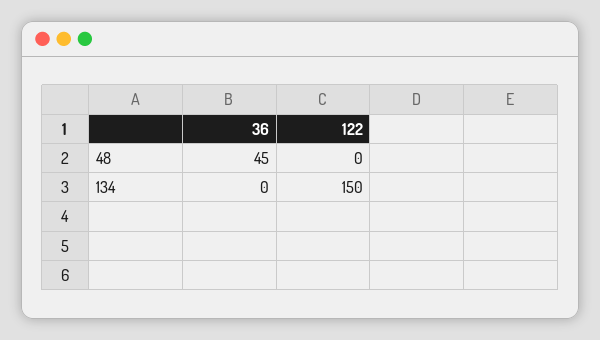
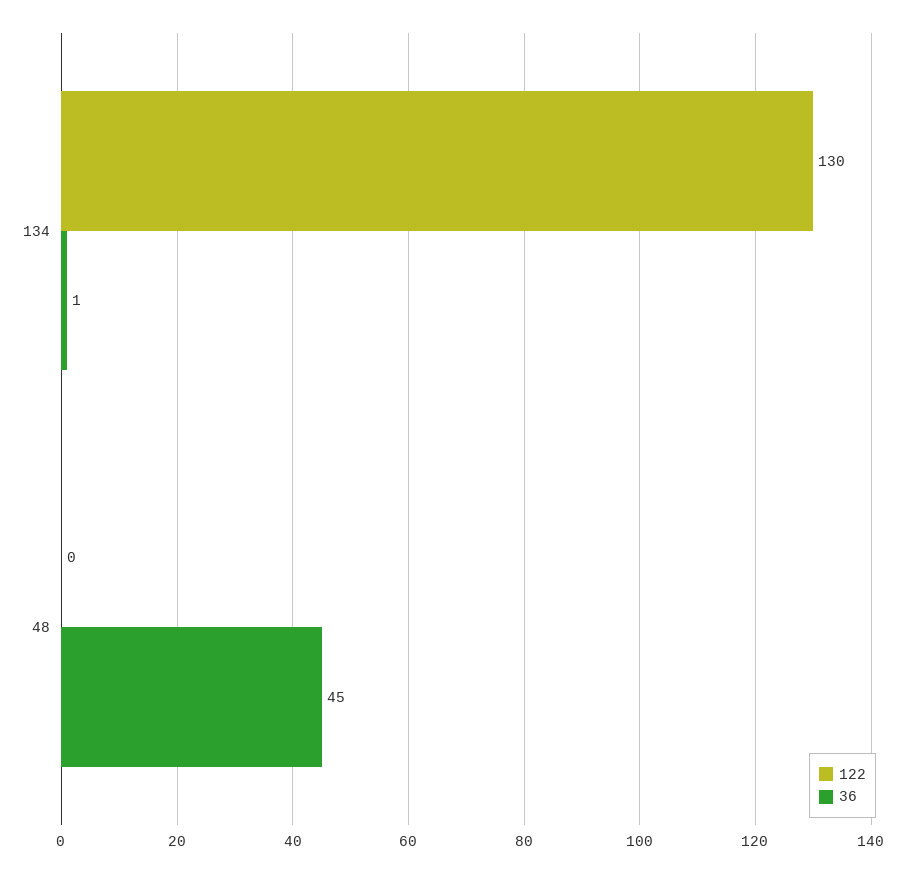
36, 134: 0 -> 1
122, 134: 150 -> 130

